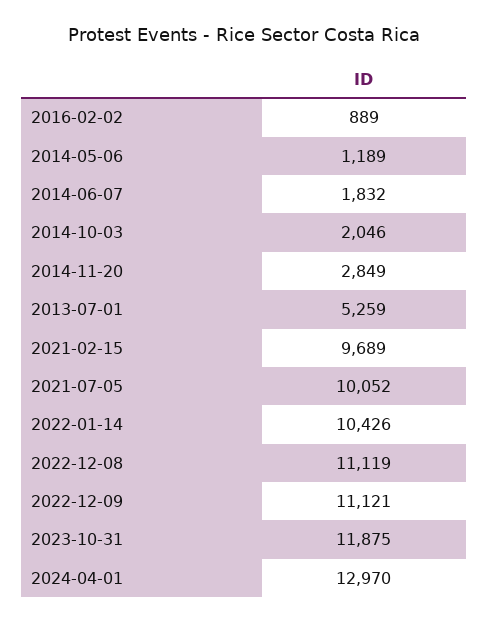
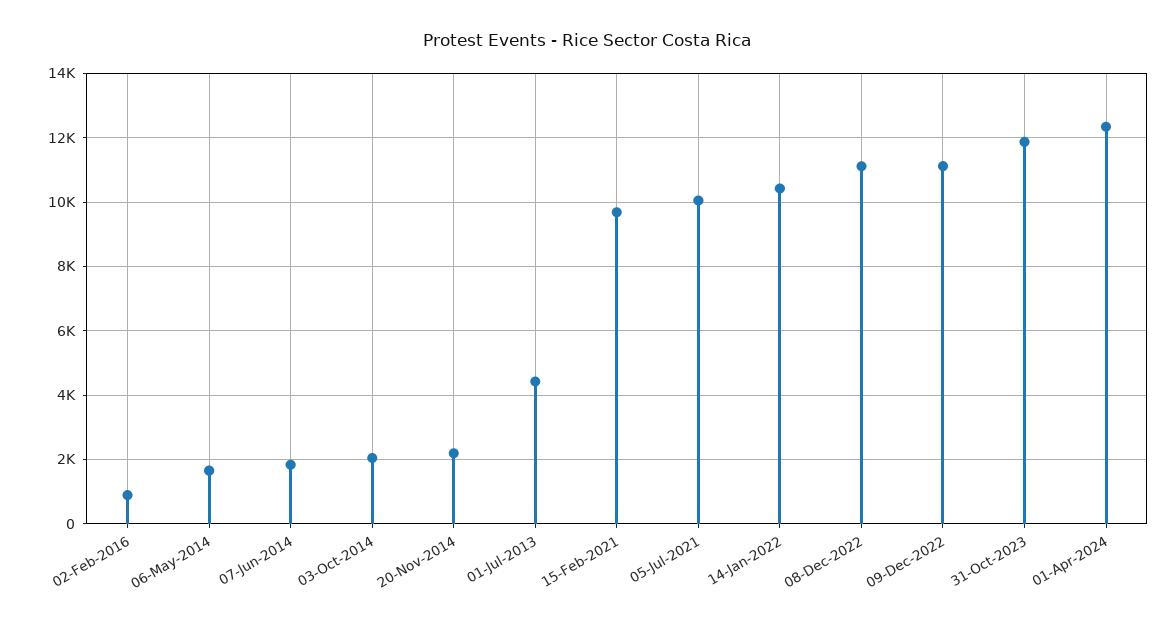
2014-05-06: 1189 -> 1600
2014-11-20: 2849 -> 2200
2013-07-01: 5259 -> 4400
2024-04-01: 12970 -> 12400

